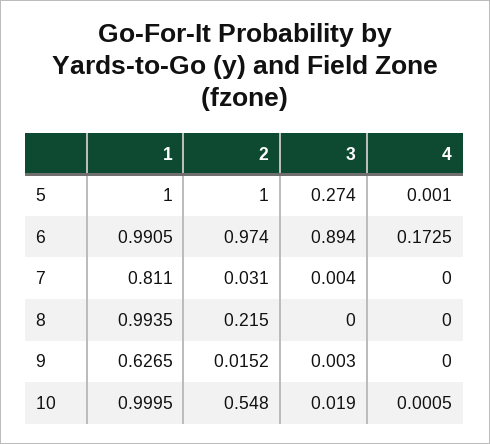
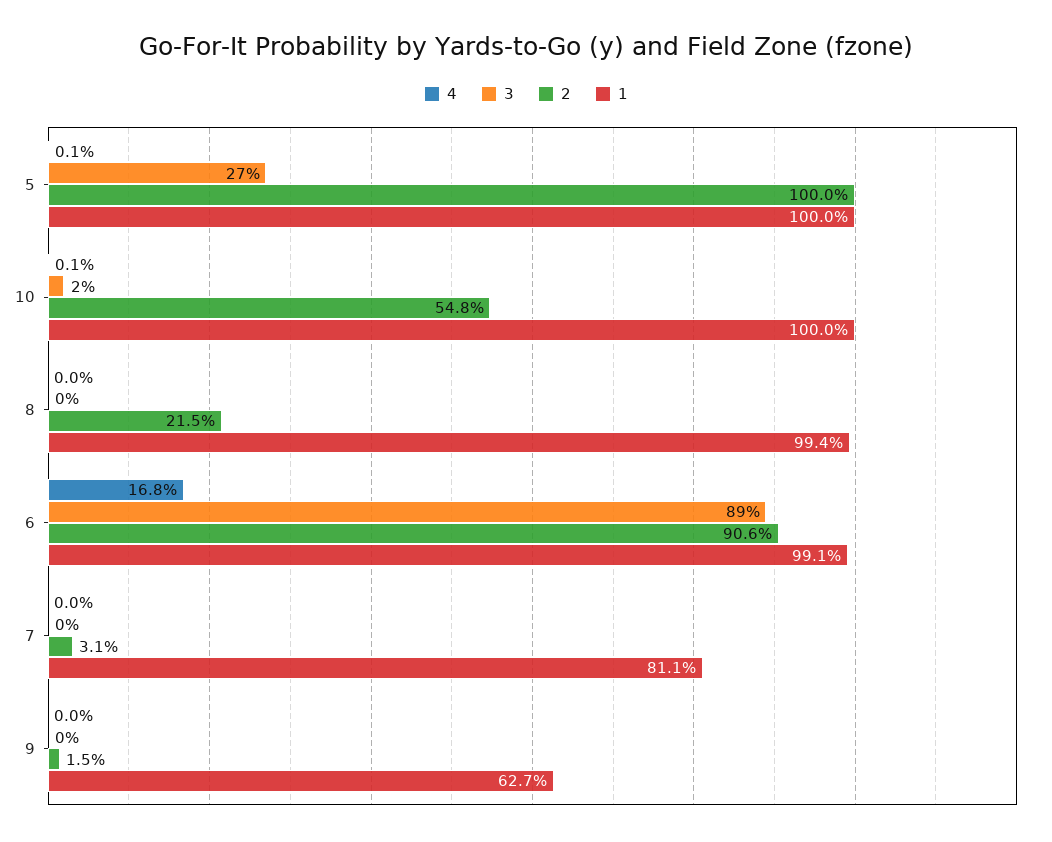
2, 6: 0.974 -> 0.906
4, 6: 0.1725 -> 0.168

